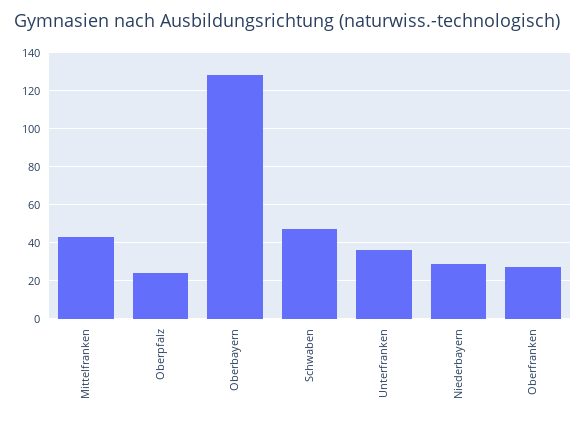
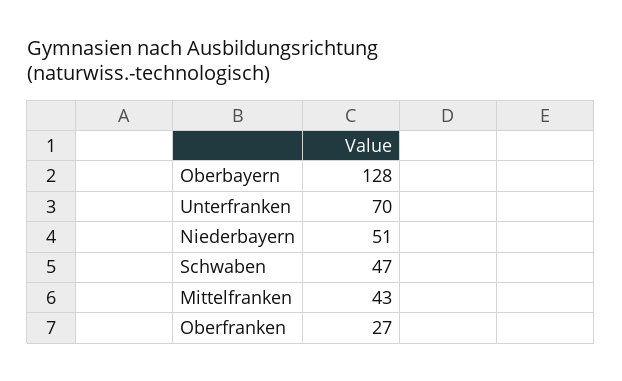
Oberpfalz: 25 -> none
Unterfranken: 35 -> 70
Niederbayern: 30 -> 51

